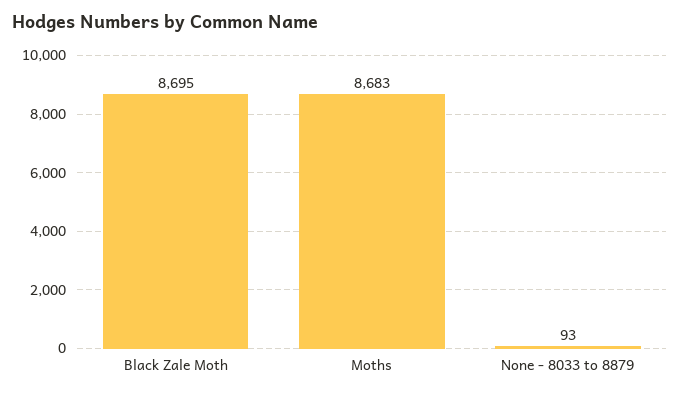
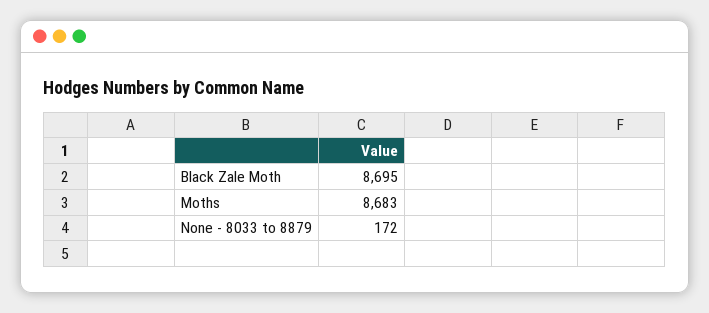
None - 8033 to 8879: 93 -> 172

